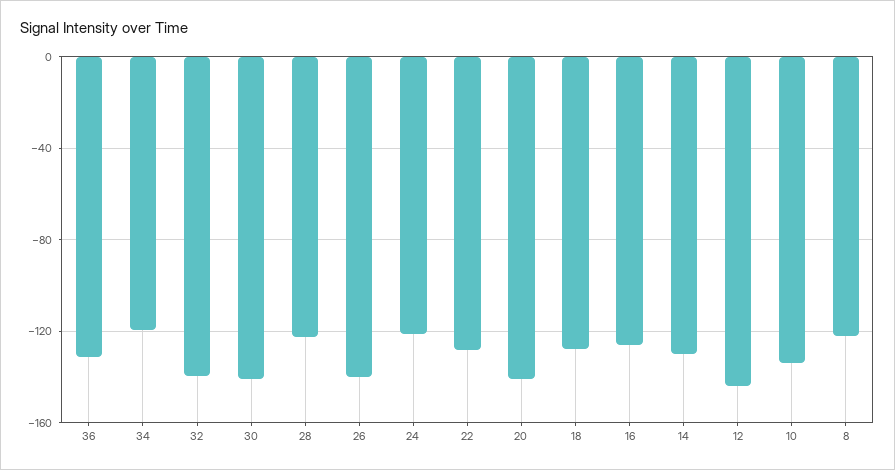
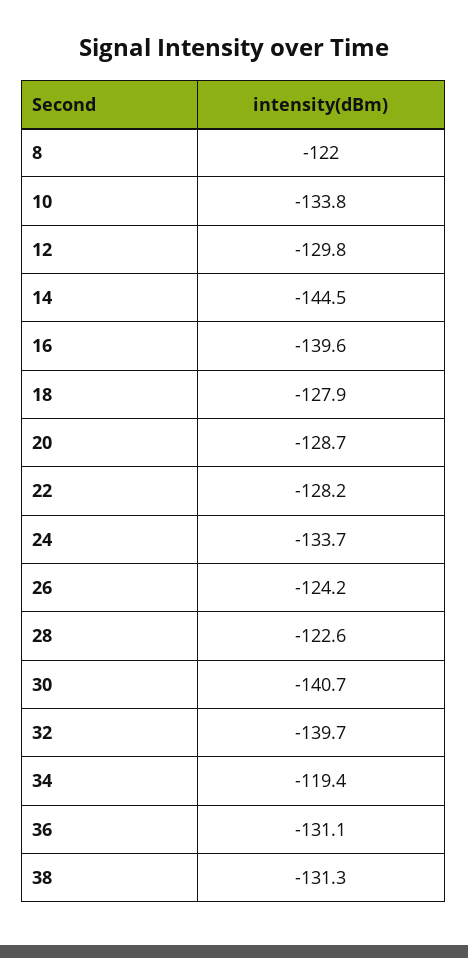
26: -140 -> -124.2
24: -120 -> -133.7
20: -140 -> -128.7
16: -125 -> -139.6
14: -130 -> -144.5
12: -145 -> -129.8
38: none -> -131.3

